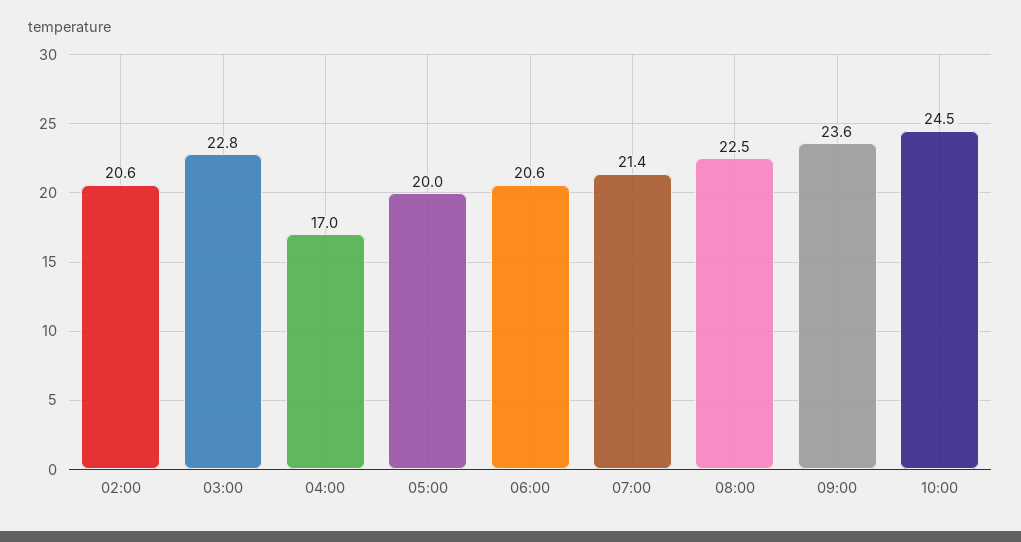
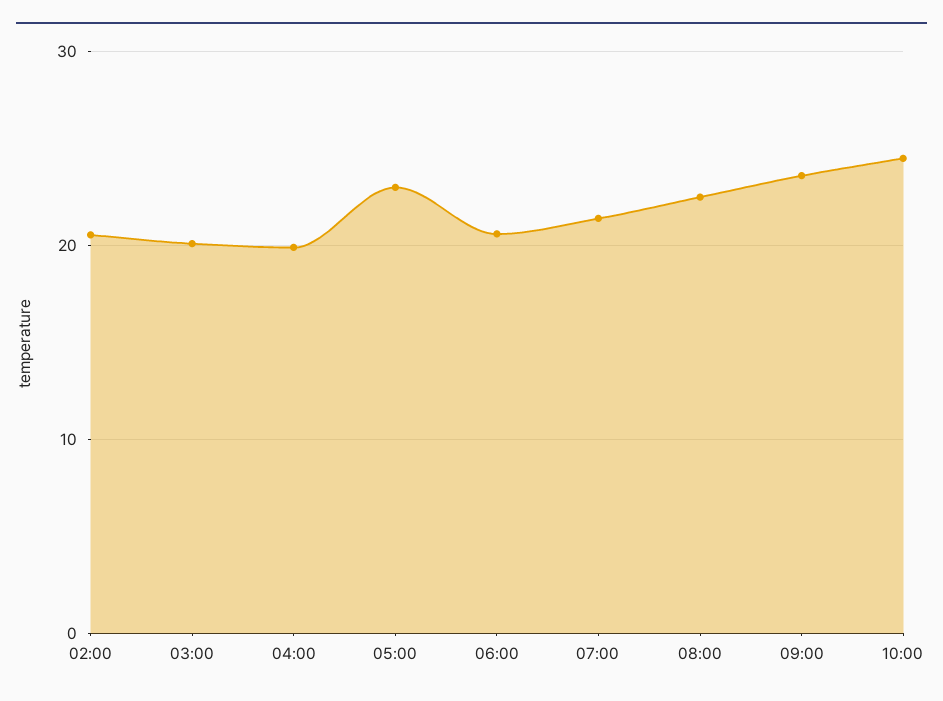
03:00: 22.8 -> 20
04:00: 17 -> 20
05:00: 20 -> 23

